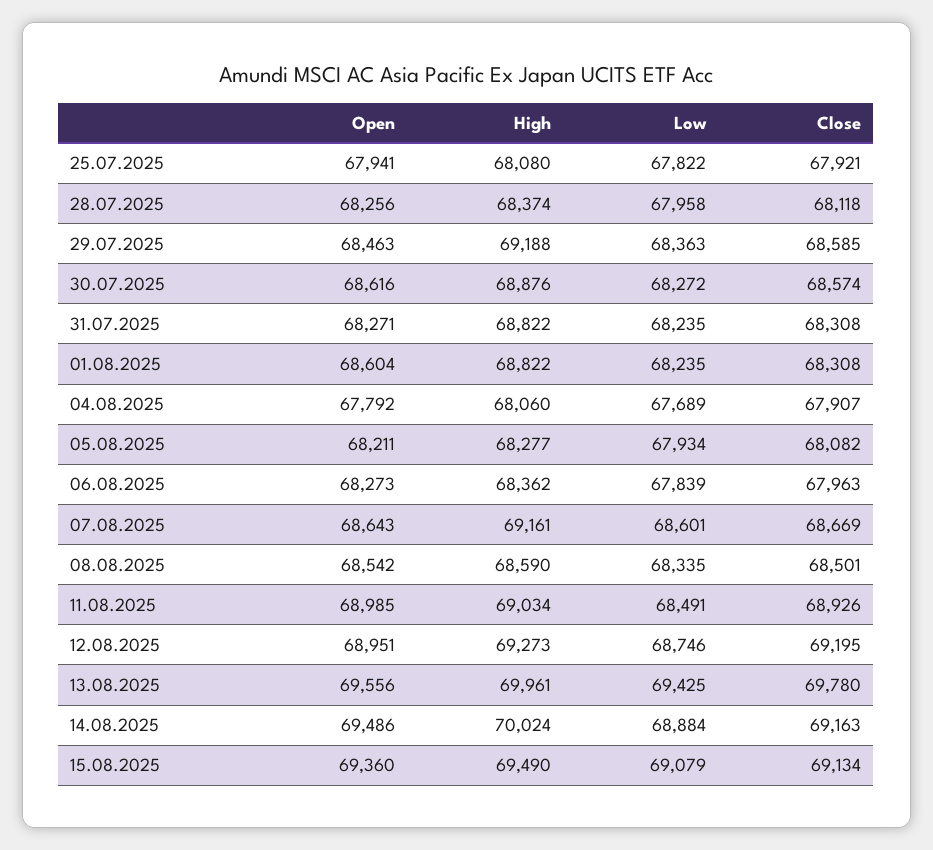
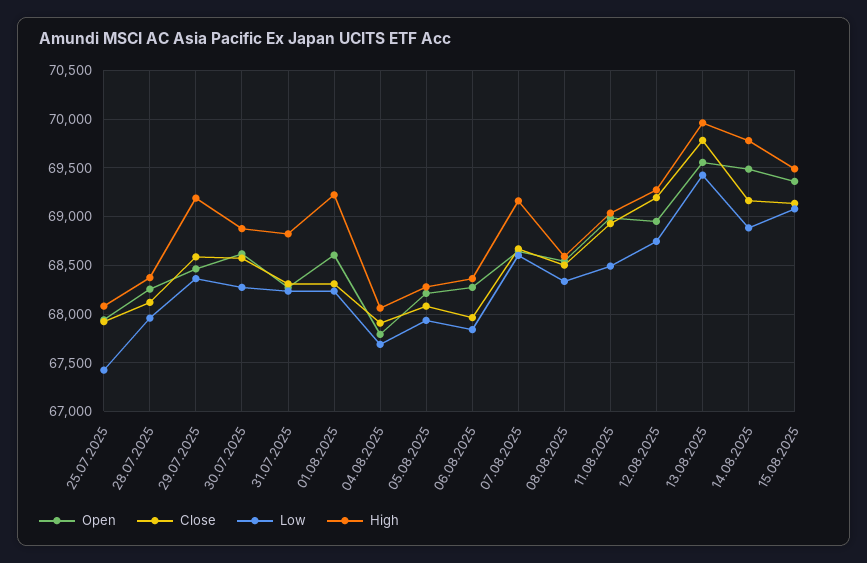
Low, 25.07.2025: 67822 -> 67400
High, 01.08.2025: 68822 -> 69200
High, 14.08.2025: 70024 -> 69800

